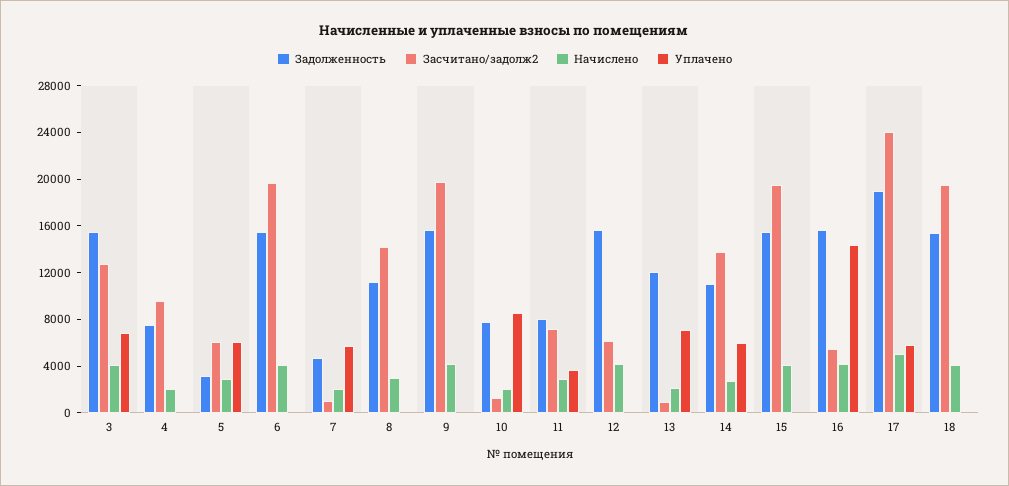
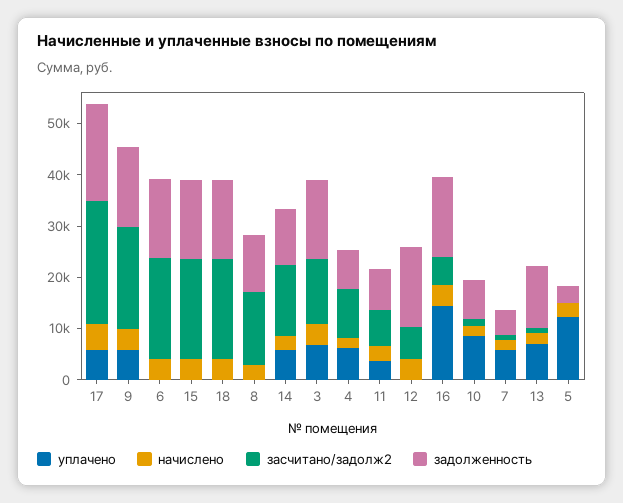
Уплачено, 4: 0 -> 6000
Засчитано/задолж2, 5: 6000 -> 0
Уплачено, 5: 6000 -> 12000
Уплачено, 9: 0 -> 6000

